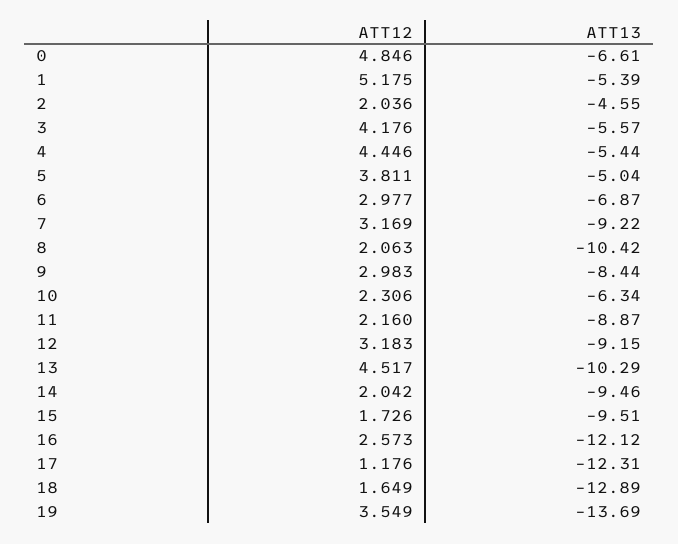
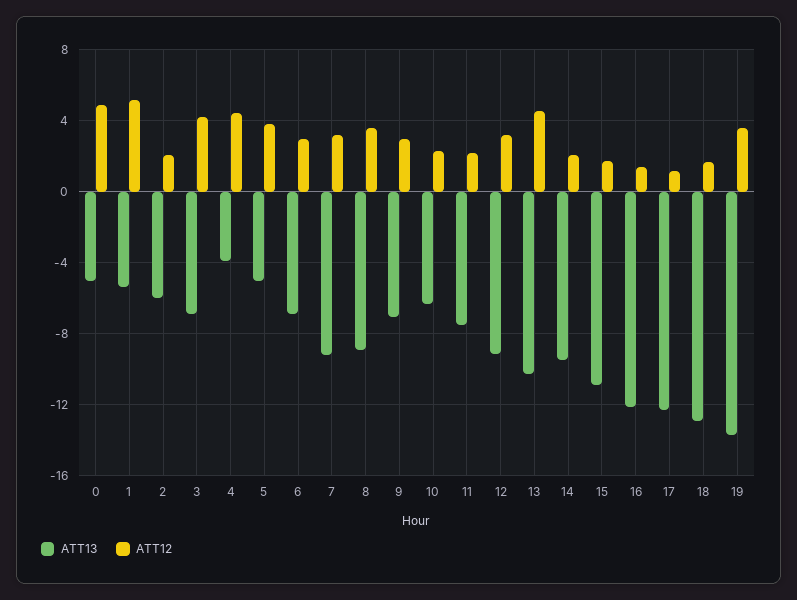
ATT13, 0: -6.61 -> -5
ATT13, 2: -4.55 -> -6
ATT13, 3: -5.57 -> -7
ATT13, 4: -5.44 -> -4
ATT12, 8: 2.063 -> 3.5
ATT13, 8: -10.42 -> -9
ATT13, 9: -8.44 -> -7
ATT13, 11: -8.87 -> -7.5
ATT13, 15: -9.51 -> -11
ATT12, 16: 2.573 -> 1.5

